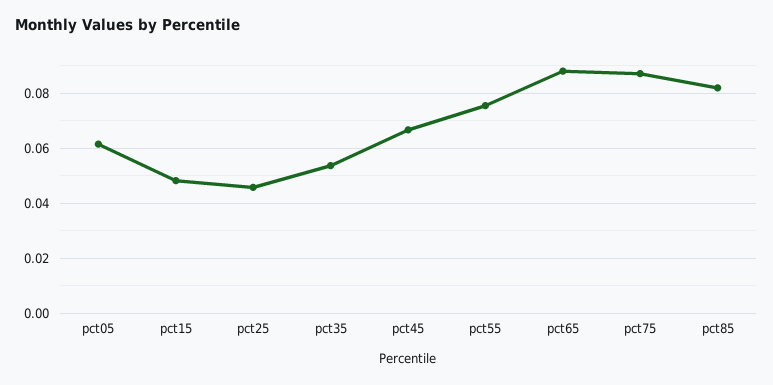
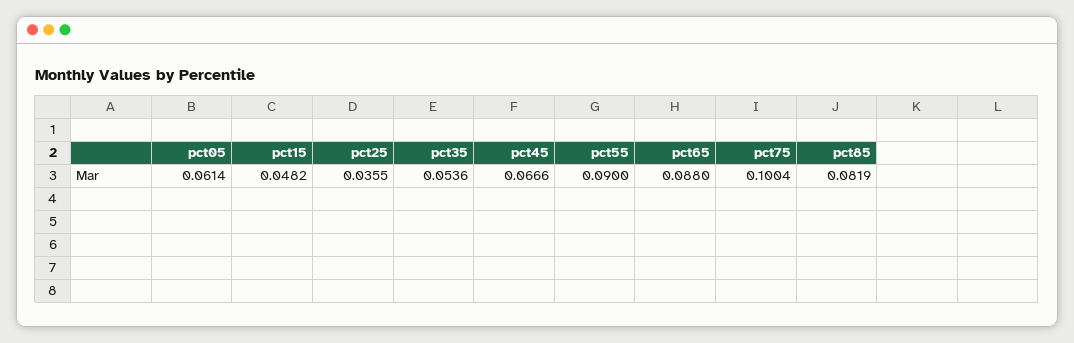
pct25: 0.045 -> 0.0355
pct55: 0.075 -> 0.09
pct75: 0.0875 -> 0.1004

